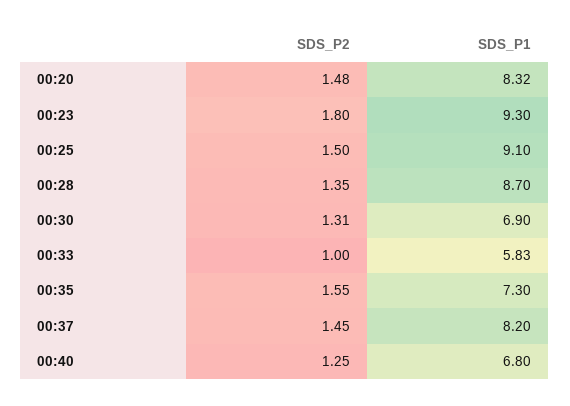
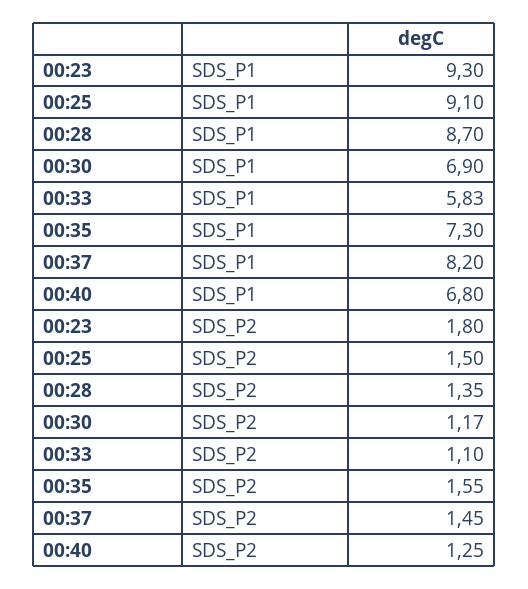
SDS_P2, 00:20: 1.48 -> none
SDS_P1, 00:20: 8.32 -> none
SDS_P2, 00:30: 1.31 -> 1.17
SDS_P2, 00:33: 1 -> 1.1

